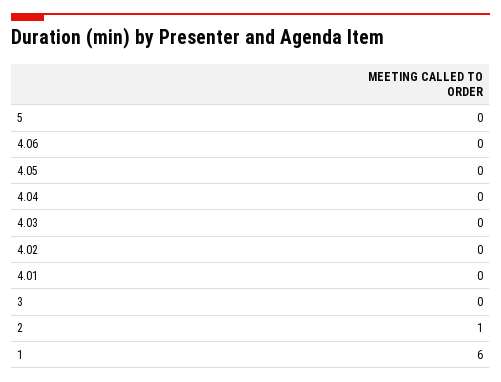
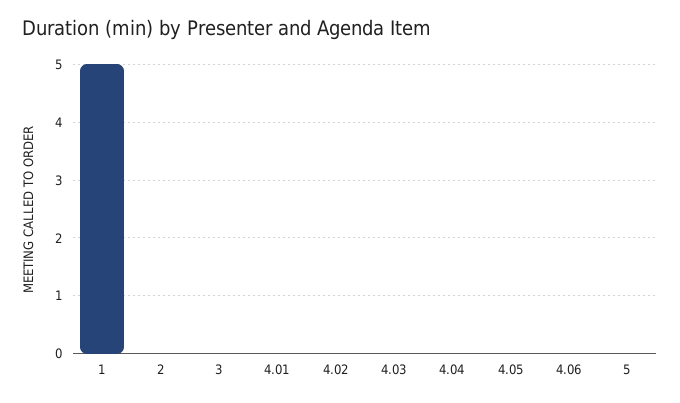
2: 1 -> 0
1: 6 -> 5

